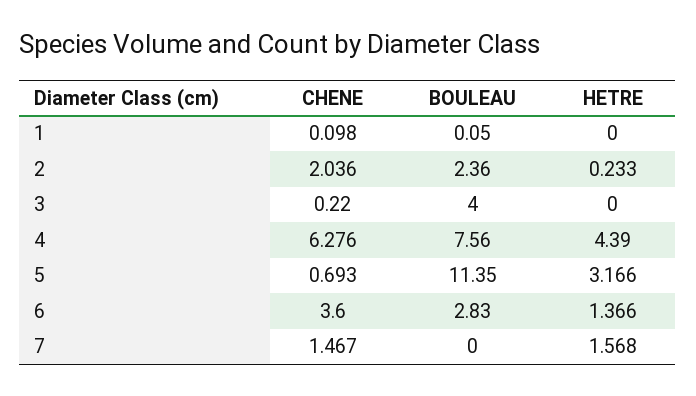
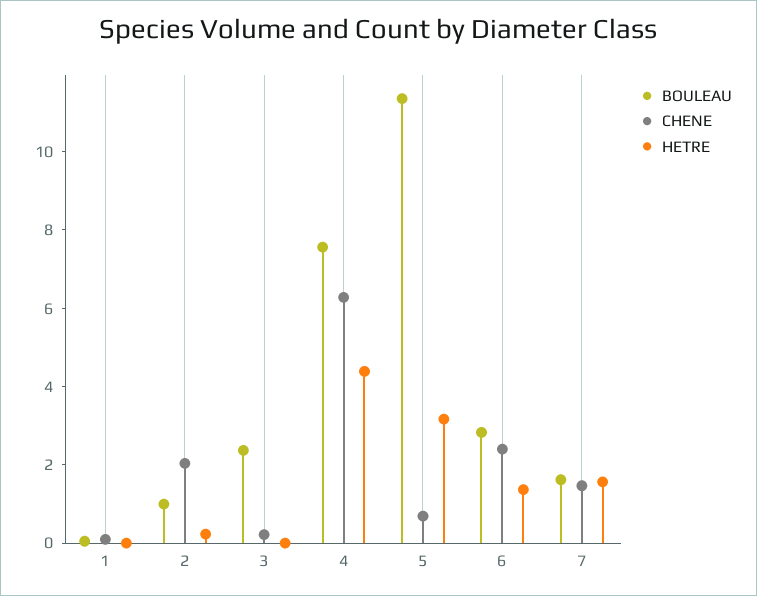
BOULEAU, 2: 2.36 -> 1
BOULEAU, 3: 4 -> 2.5
CHENE, 6: 3.6 -> 2.5
BOULEAU, 7: 0 -> 1.5

